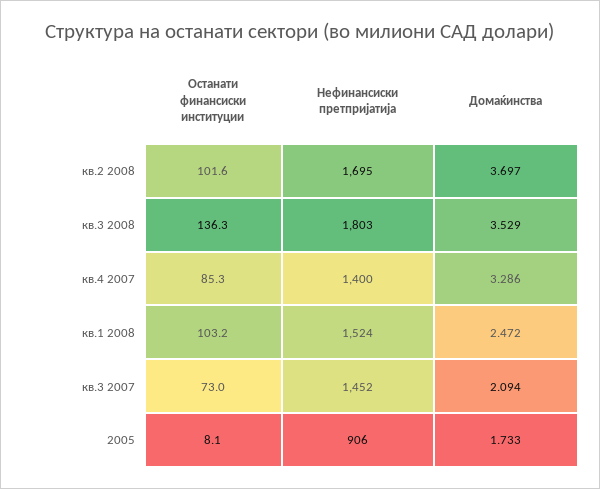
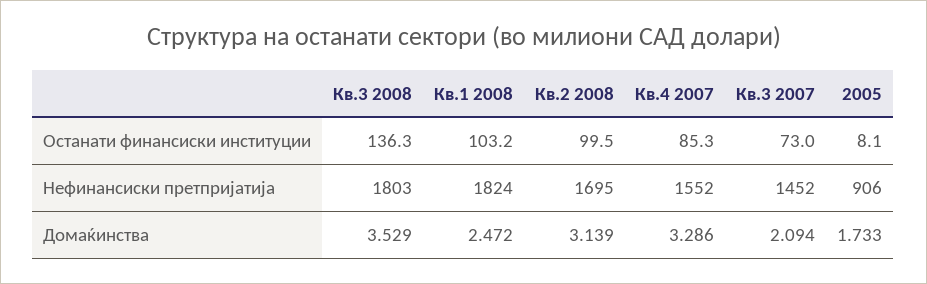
Останати финансиски институции, кв.2 2008: 101.6 -> 99.5
Домаќинства, кв.2 2008: 3.697 -> 3.139
Нефинансиски претпријатија, кв.4 2007: 1400 -> 1552
Нефинансиски претпријатија, кв.1 2008: 1524 -> 1824

